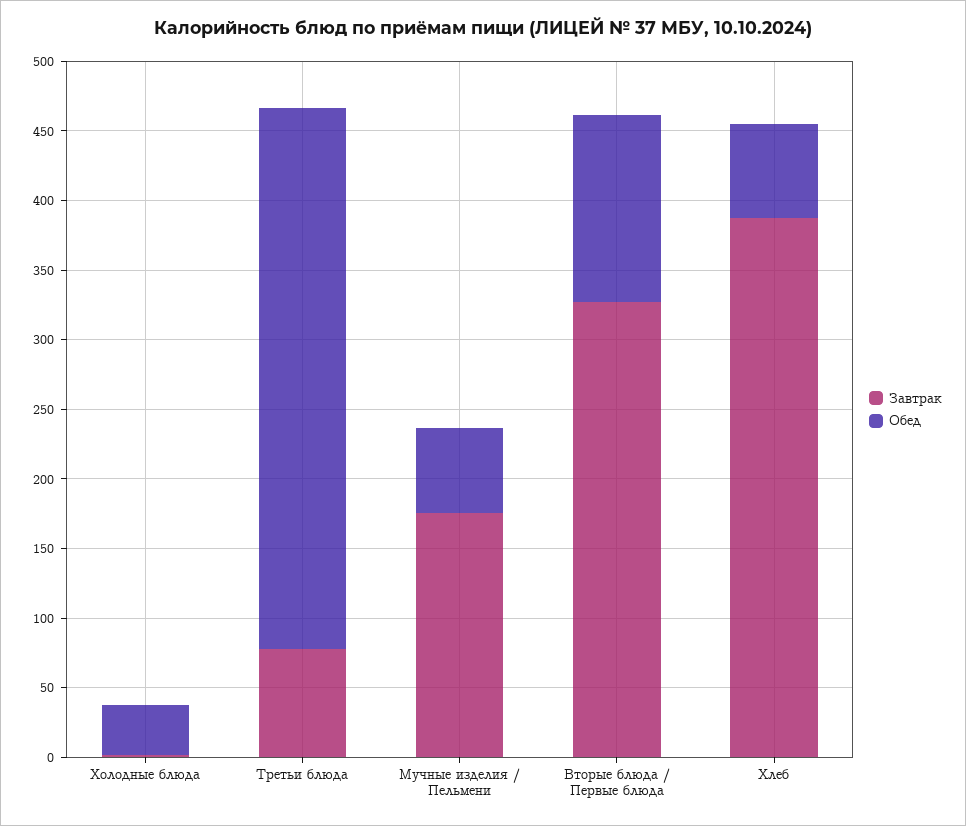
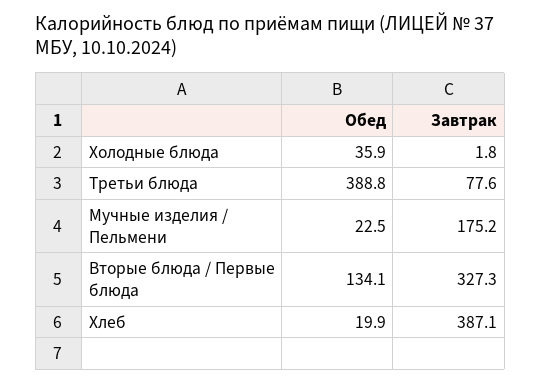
Обед, Мучные изделия / Пельмени: 60 -> 22.5
Обед, Хлеб: 70 -> 19.9

